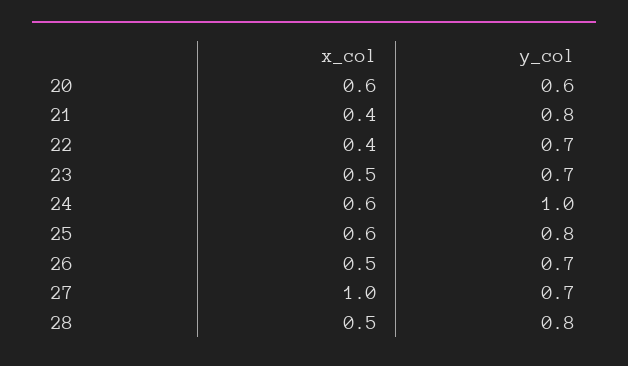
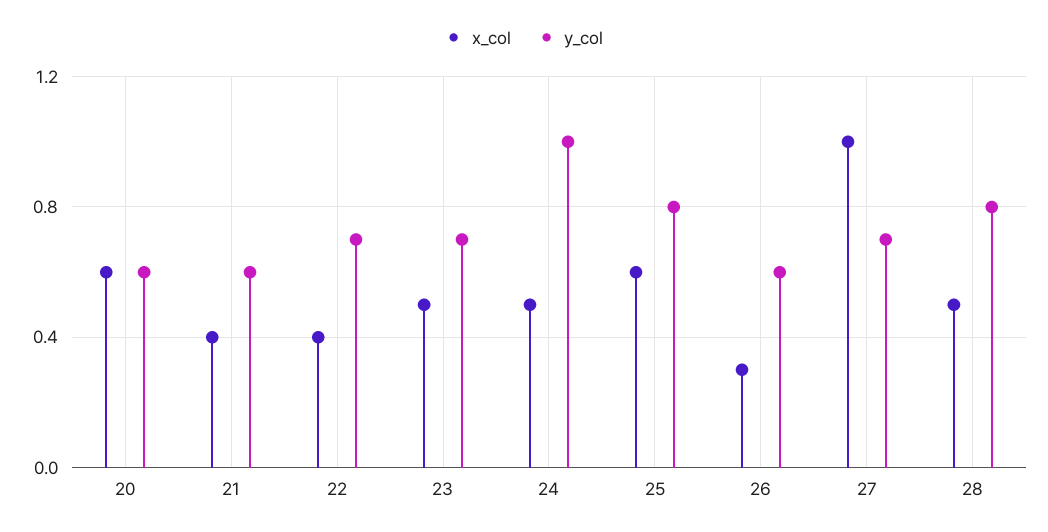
y_col, 21: 0.8 -> 0.6
x_col, 24: 0.6 -> 0.5
x_col, 26: 0.5 -> 0.3
y_col, 26: 0.7 -> 0.6

